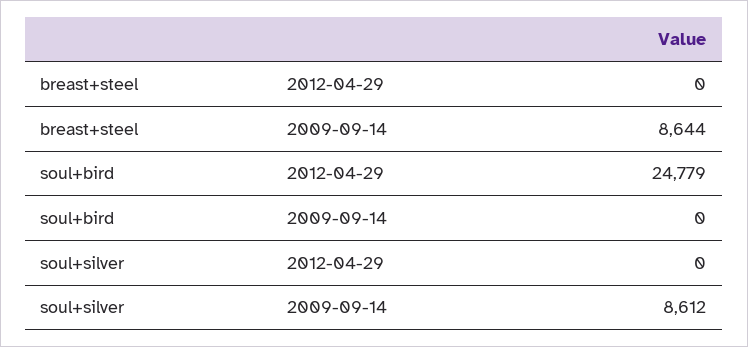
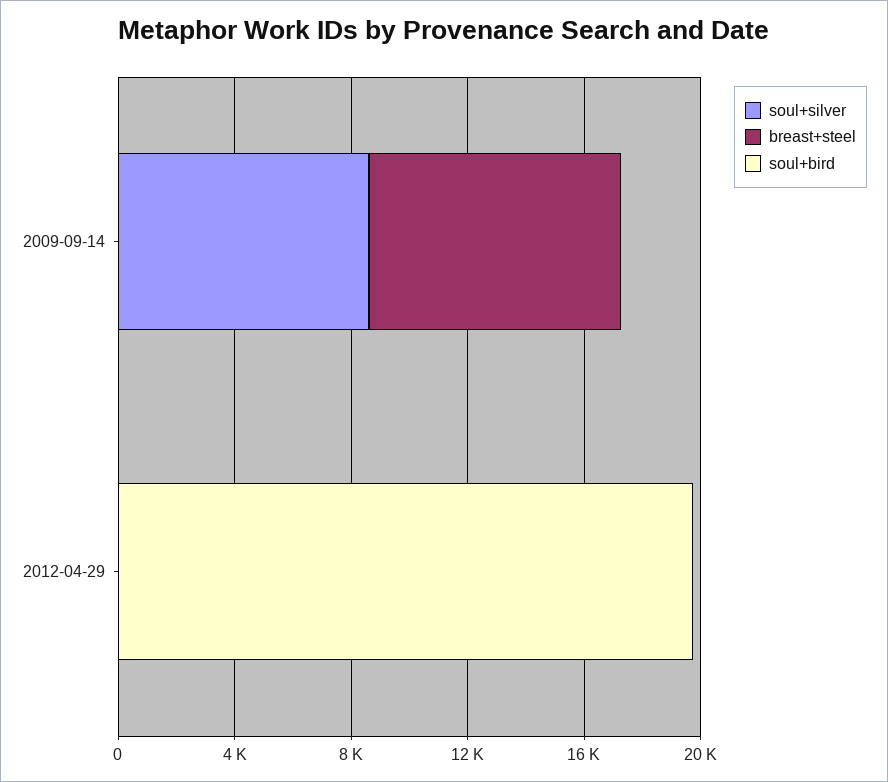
soul+bird, 2012-04-29: 24779 -> 20000

